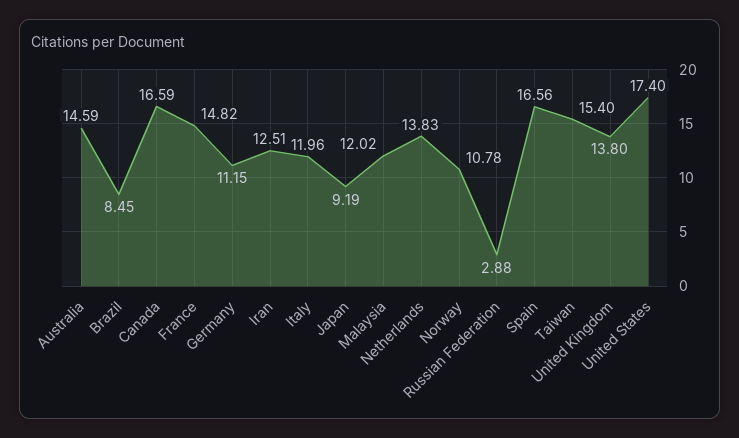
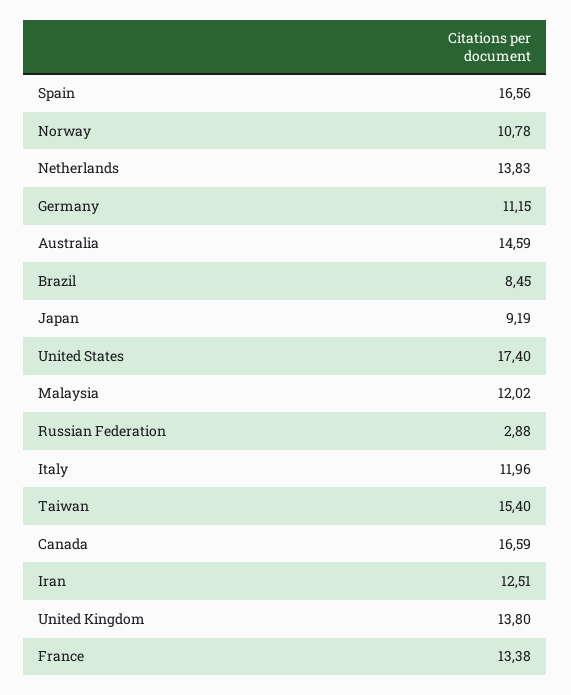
France: 14.82 -> 13.38

